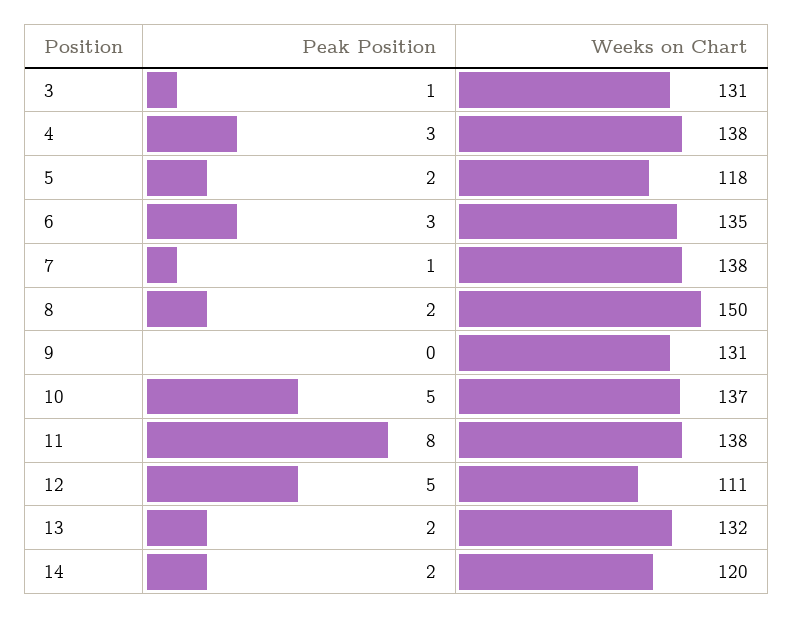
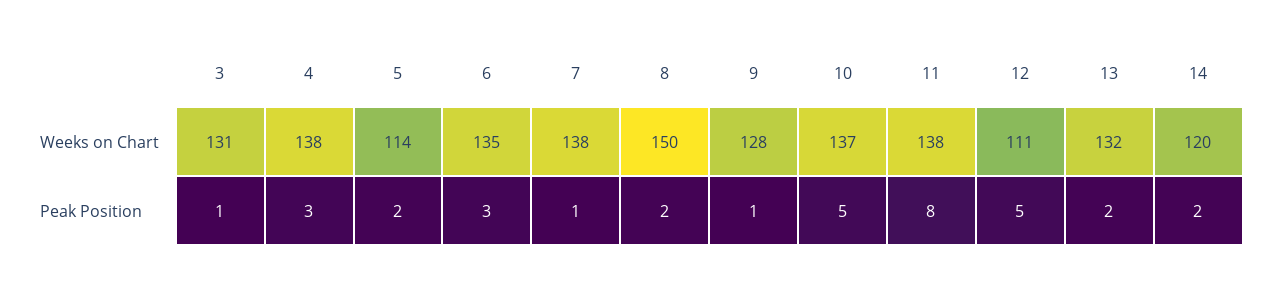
Weeks on Chart, 5: 118 -> 114
Peak Position, 9: 0 -> 1
Weeks on Chart, 9: 131 -> 128

